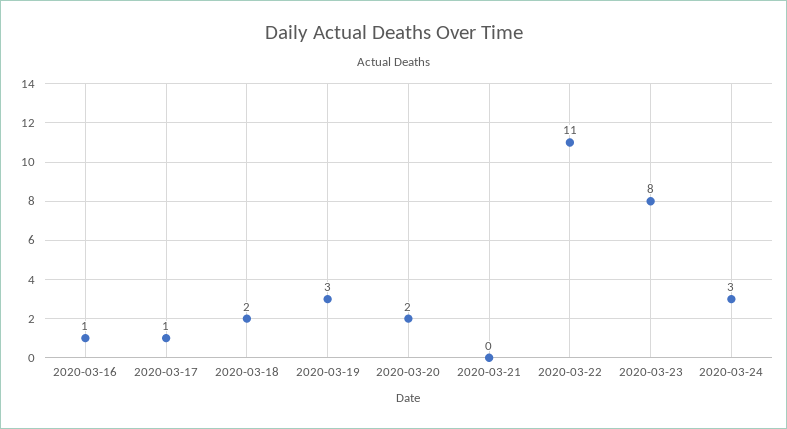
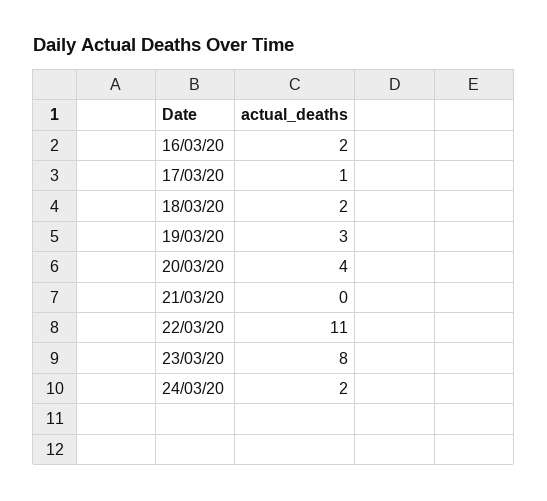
2020-03-16: 1 -> 2
2020-03-20: 2 -> 4
2020-03-24: 3 -> 2

